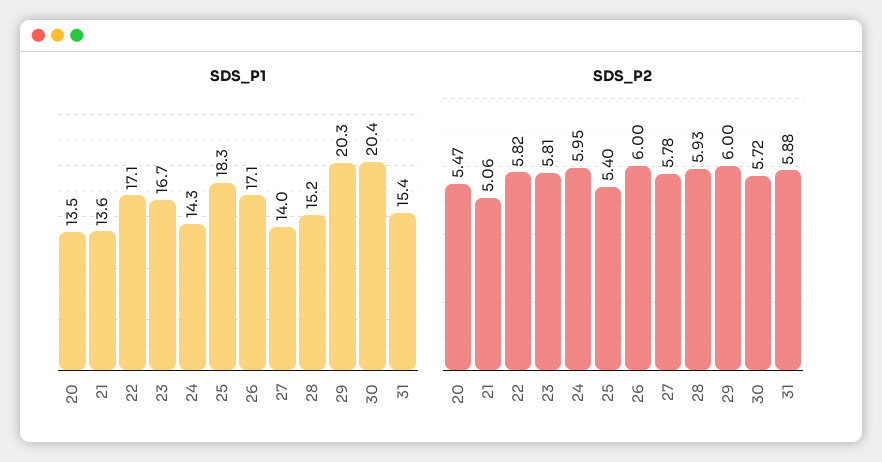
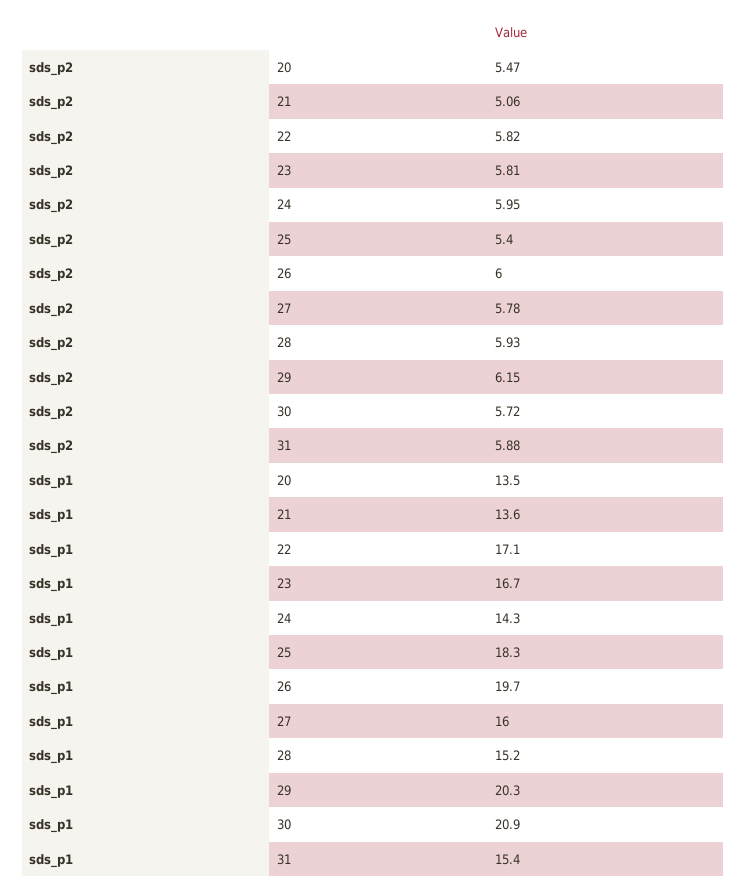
SDS_P1, 26: 17.1 -> 19.7
SDS_P1, 27: 14 -> 16
SDS_P1, 30: 20.4 -> 20.9
SDS_P2, 29: 6 -> 6.15

